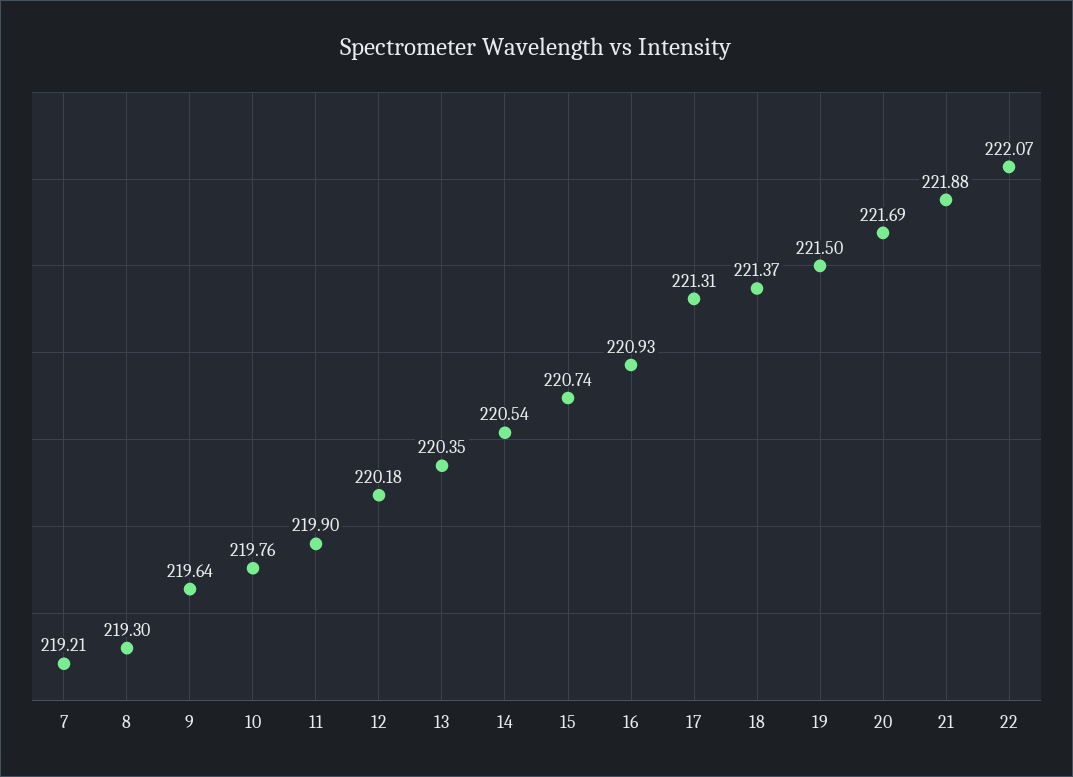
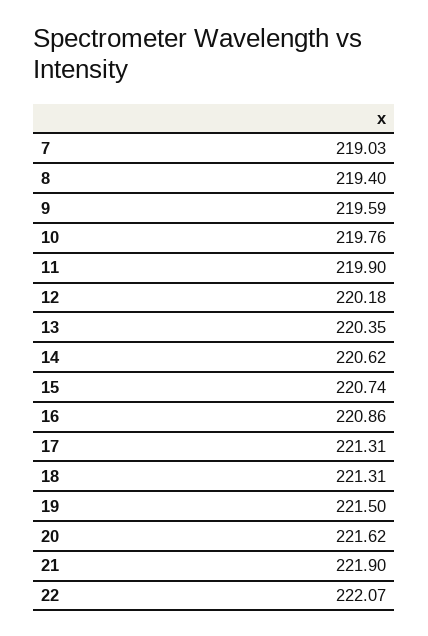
7: 219.21 -> 219.03
8: 219.3 -> 219.4
9: 219.64 -> 219.59
14: 220.54 -> 220.62
16: 220.93 -> 220.86
18: 221.37 -> 221.31
20: 221.69 -> 221.62
21: 221.88 -> 221.9

